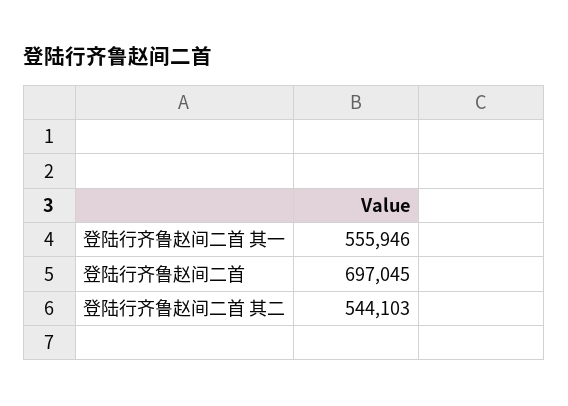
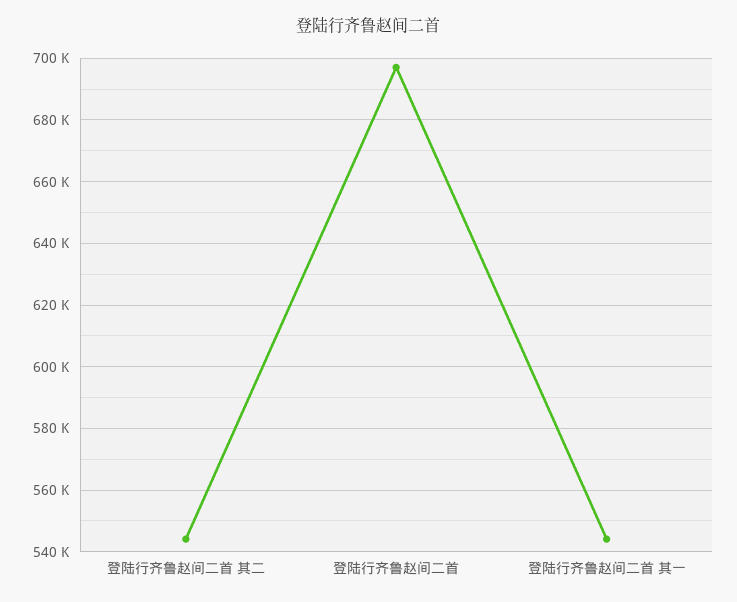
登陆行齐鲁赵间二首 其一: 555946 -> 544000

